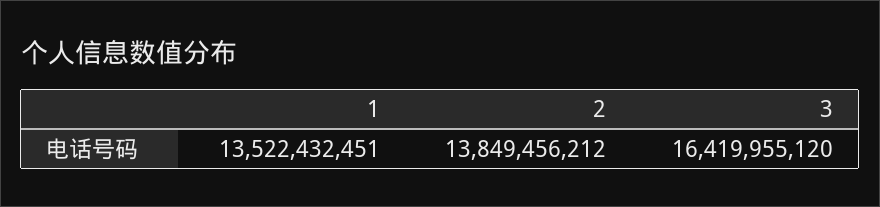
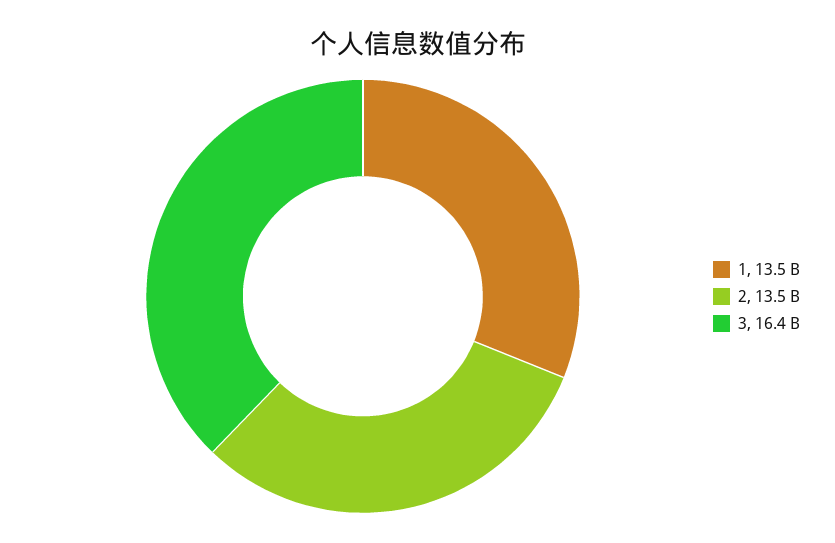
2: 13849456212 -> 13500000000

